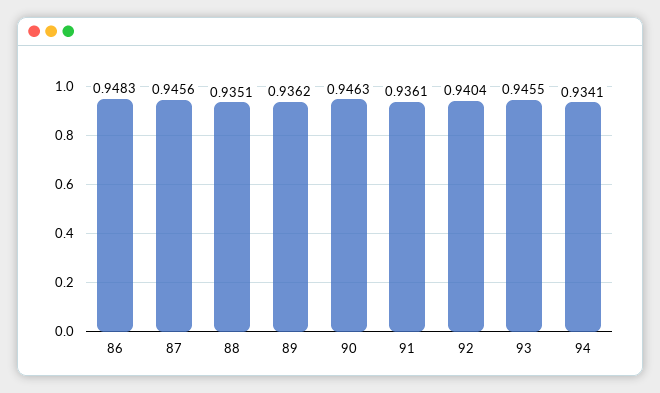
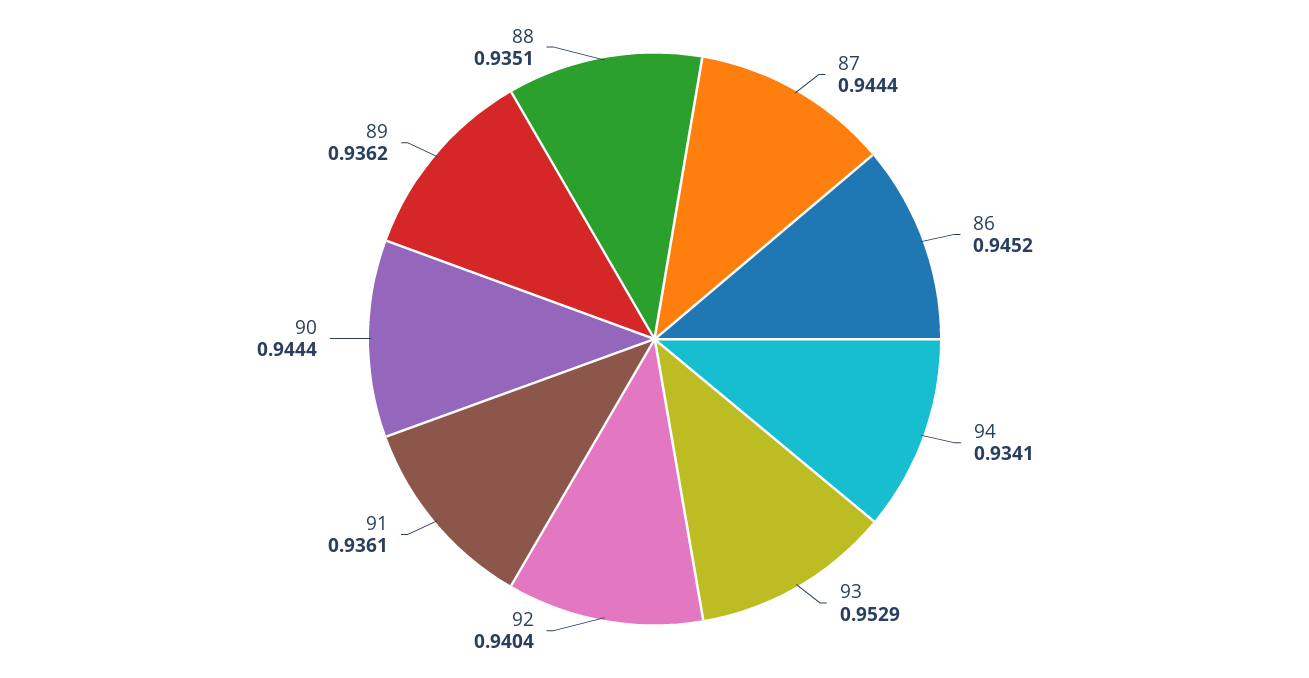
86: 0.9483 -> 0.9452
87: 0.9456 -> 0.9444
90: 0.9463 -> 0.9444
93: 0.9455 -> 0.9529

